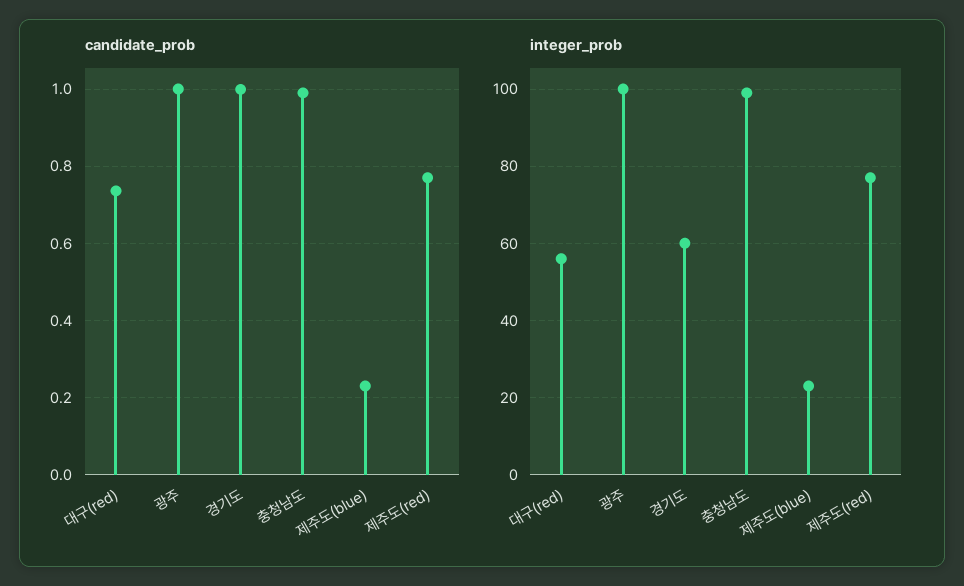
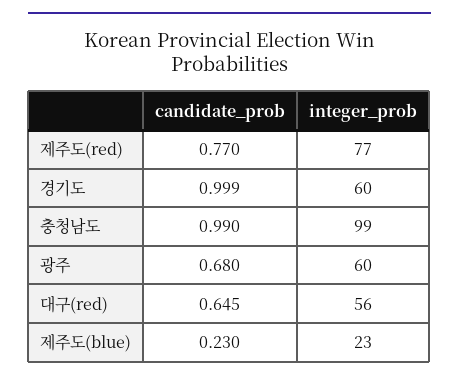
candidate_prob, 대구(red): 0.74 -> 0.645
candidate_prob, 광주: 1 -> 0.68
integer_prob, 광주: 100 -> 60

